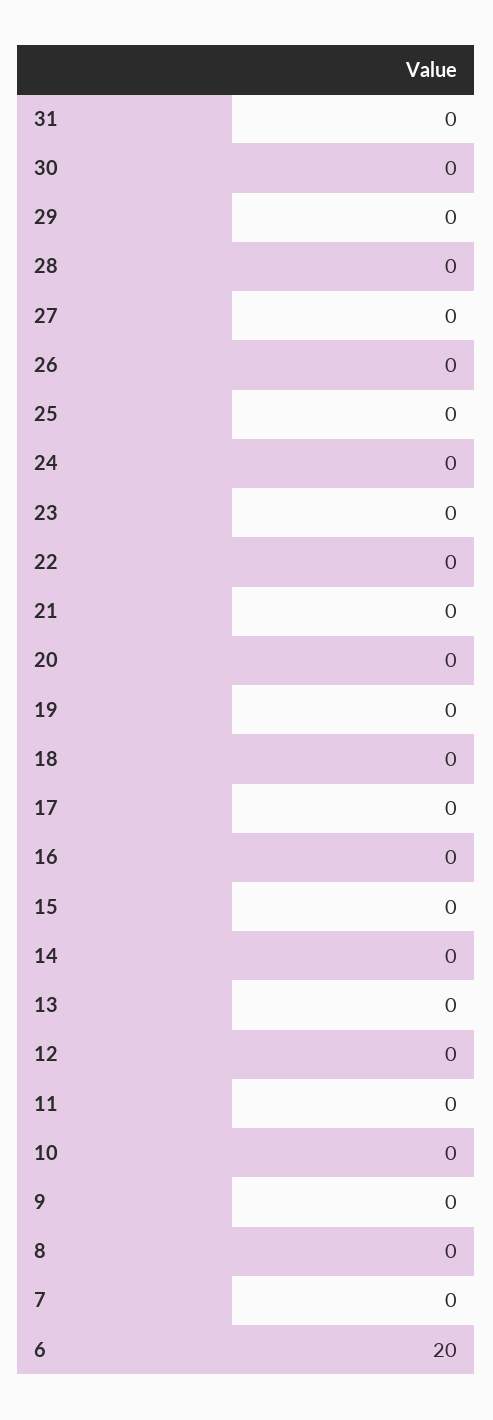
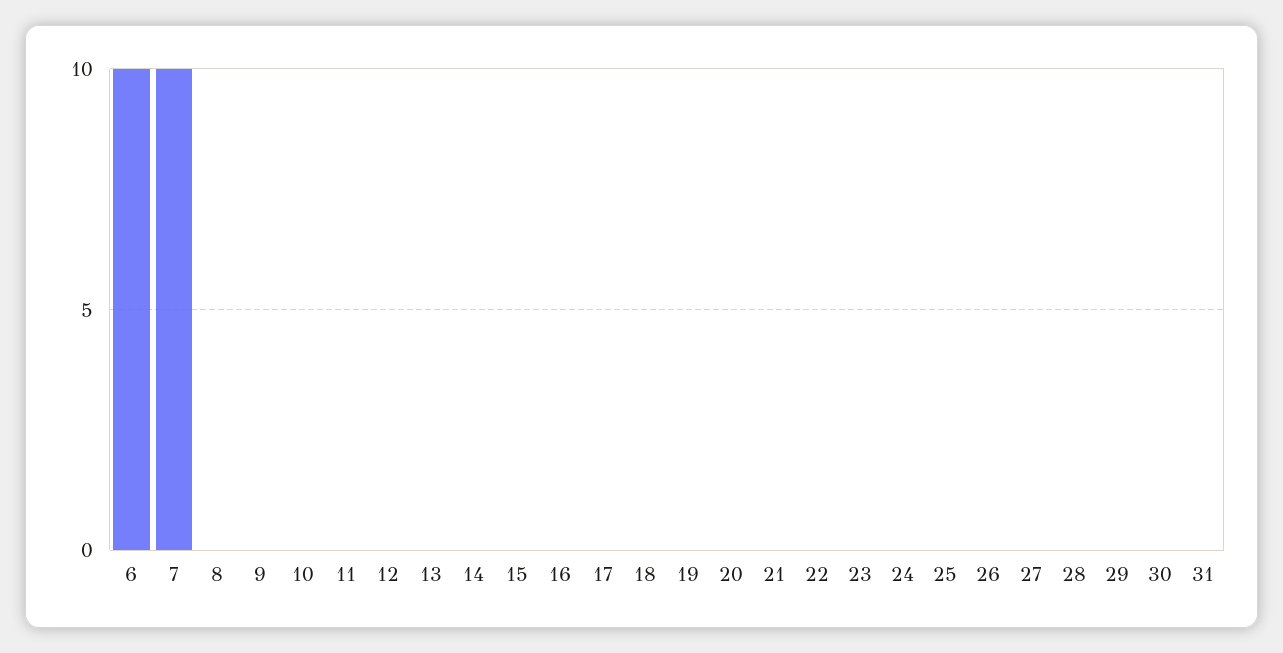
7: 0 -> 10
6: 20 -> 10

